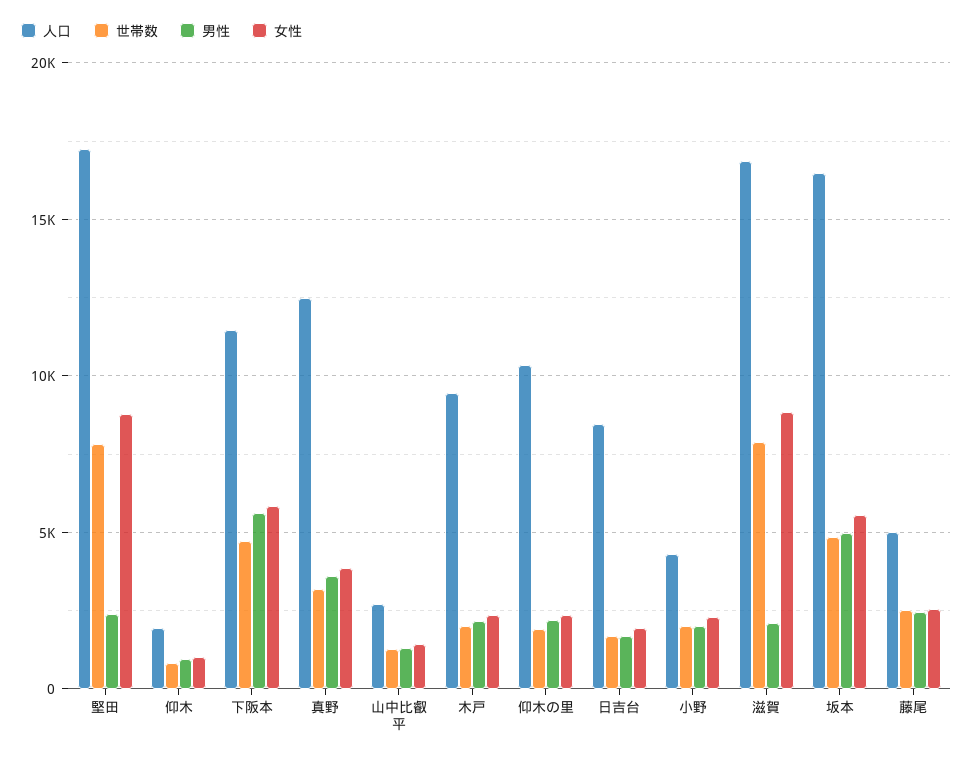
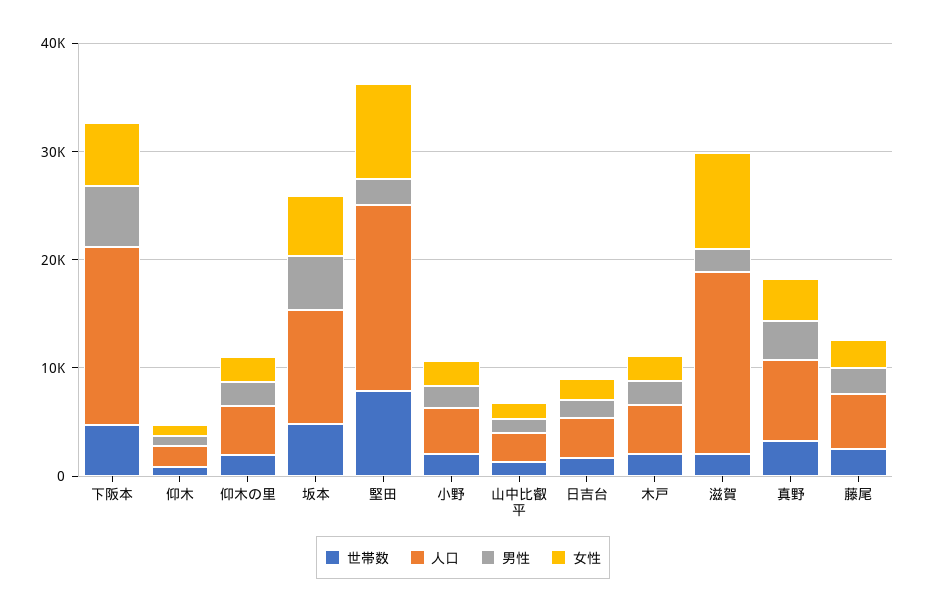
人口, 下阪本: 11500 -> 16000
人口, 真野: 12500 -> 8000
人口, 木戸: 9500 -> 4000
人口, 仰木の里: 10500 -> 4000
人口, 日吉台: 8500 -> 4000
世帯数, 滋賀: 8000 -> 2000
人口, 坂本: 16500 -> 10000

